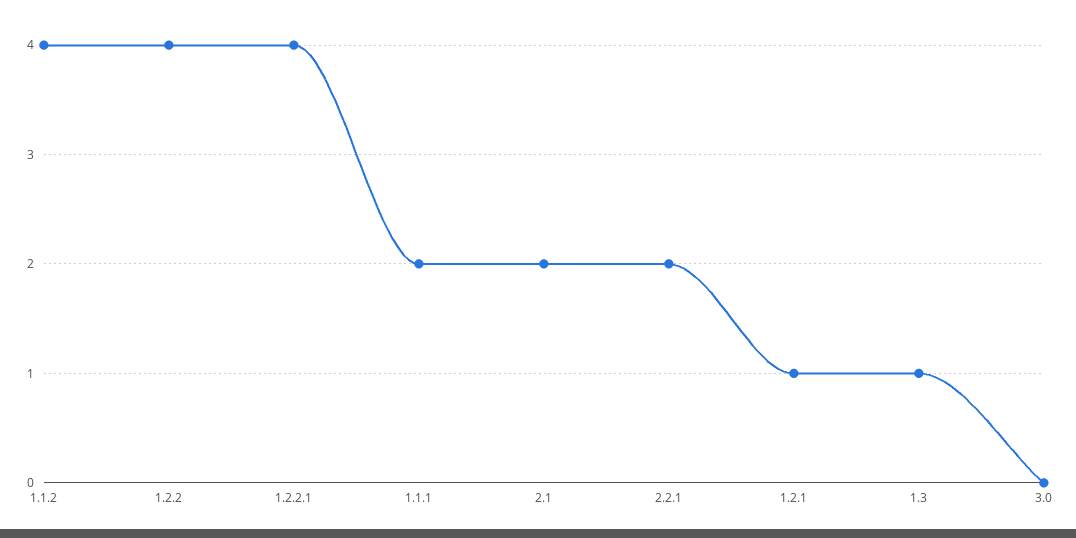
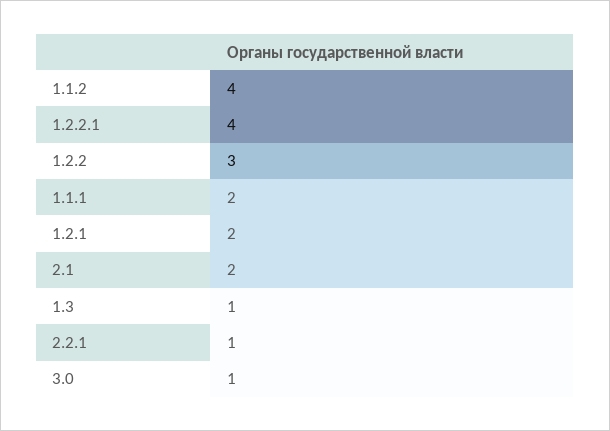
1.2.2: 4 -> 3
2.2.1: 2 -> 1
1.2.1: 1 -> 2
3.0: 0 -> 1

